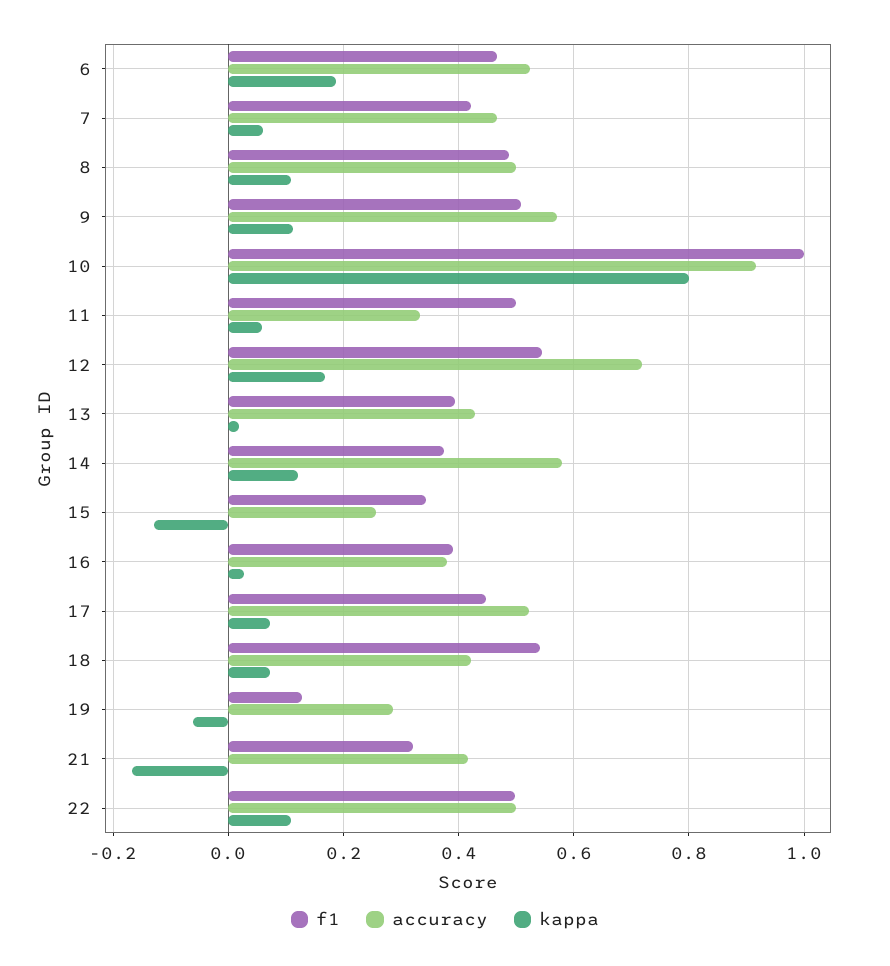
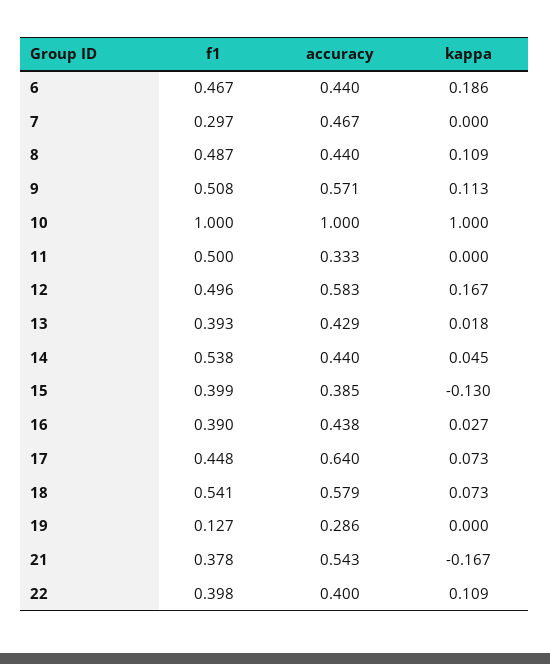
accuracy, 6: 0.52 -> 0.44
f1, 7: 0.42 -> 0.297
kappa, 7: 0.06 -> 0
accuracy, 8: 0.5 -> 0.44
accuracy, 10: 0.92 -> 1
kappa, 10: 0.8 -> 1
kappa, 11: 0.06 -> 0
f1, 12: 0.54 -> 0.496
accuracy, 12: 0.72 -> 0.583
f1, 14: 0.38 -> 0.538
accuracy, 14: 0.58 -> 0.44
kappa, 14: 0.12 -> 0.045
f1, 15: 0.34 -> 0.399
accuracy, 15: 0.26 -> 0.385
accuracy, 16: 0.38 -> 0.438
accuracy, 17: 0.52 -> 0.64
accuracy, 18: 0.42 -> 0.579
kappa, 19: -0.06 -> 0
f1, 21: 0.32 -> 0.378
accuracy, 21: 0.42 -> 0.543
f1, 22: 0.5 -> 0.398
accuracy, 22: 0.5 -> 0.4

